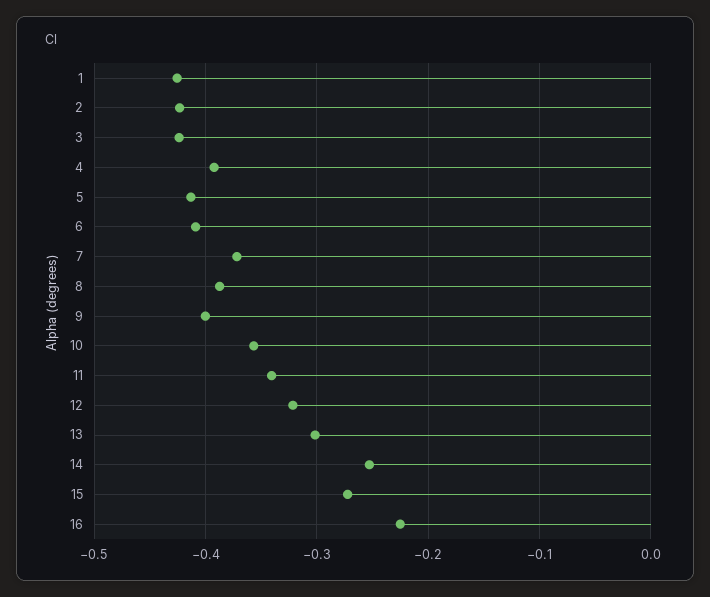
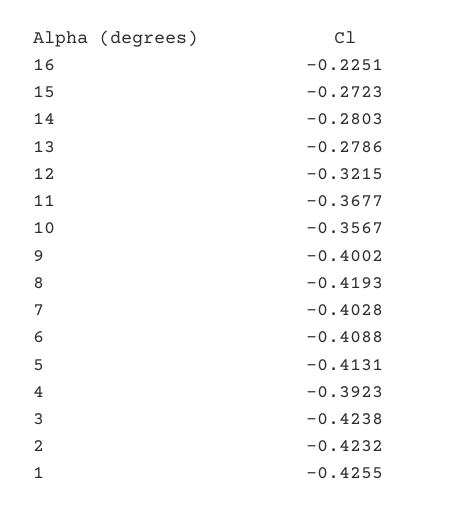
7: -0.37 -> -0.4028
8: -0.39 -> -0.4193
11: -0.34 -> -0.3677
13: -0.3 -> -0.2786
14: -0.25 -> -0.2803

